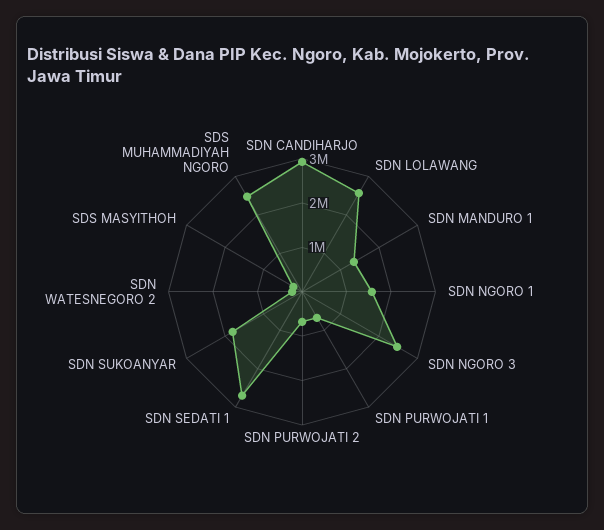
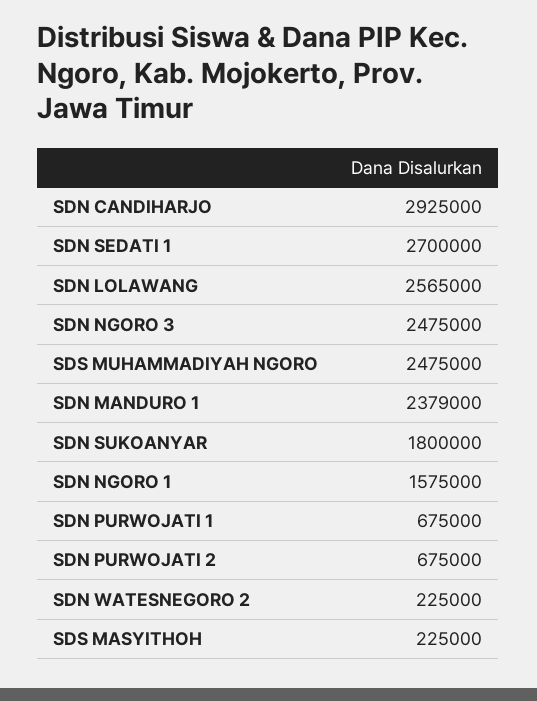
SDN MANDURO 1: 1400000 -> 2379000

